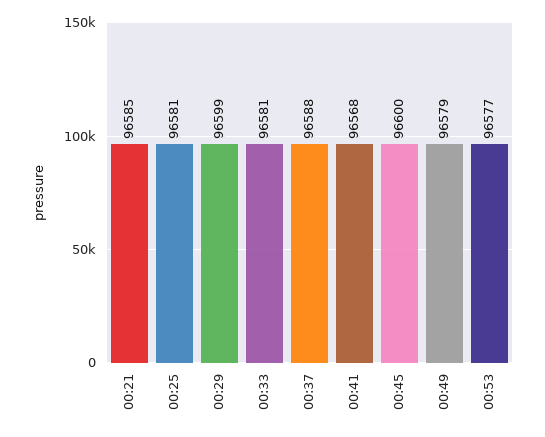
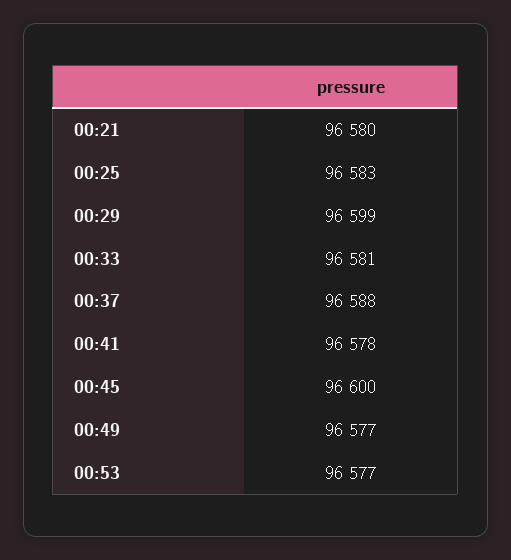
00:21: 96585 -> 96580
00:25: 96581 -> 96583
00:41: 96568 -> 96578
00:49: 96579 -> 96577

